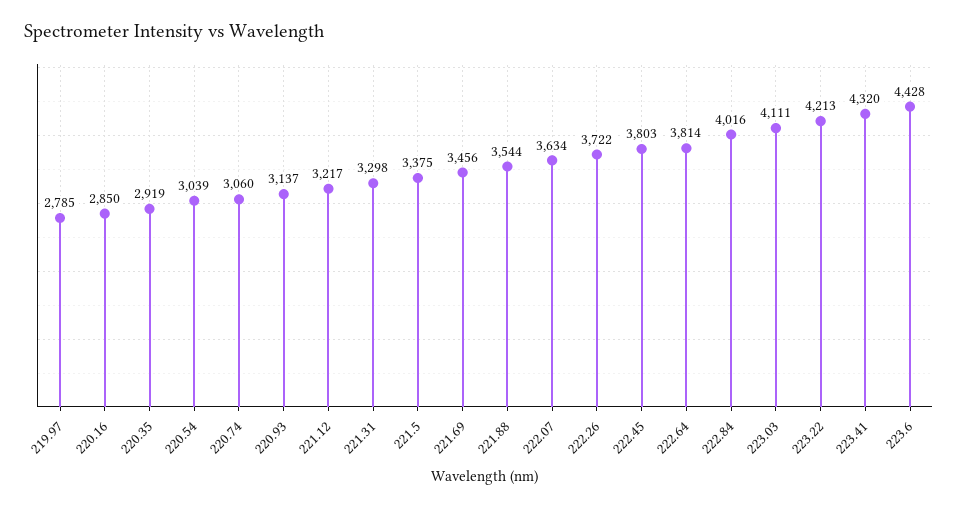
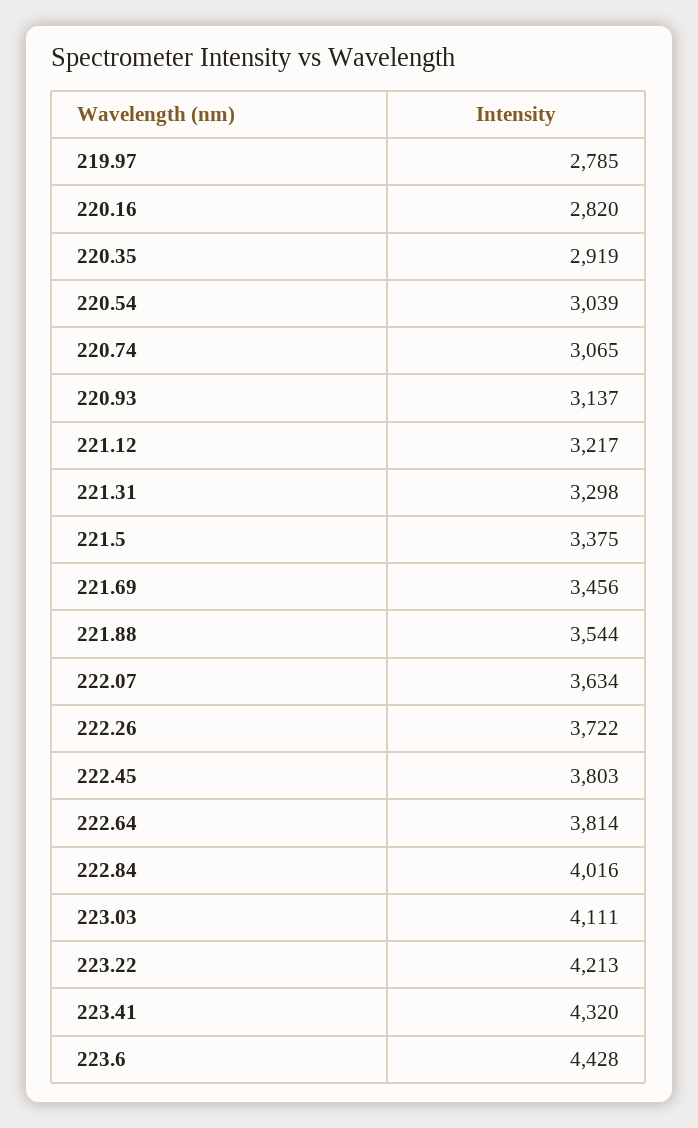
220.16: 2850 -> 2820
220.74: 3060 -> 3065

